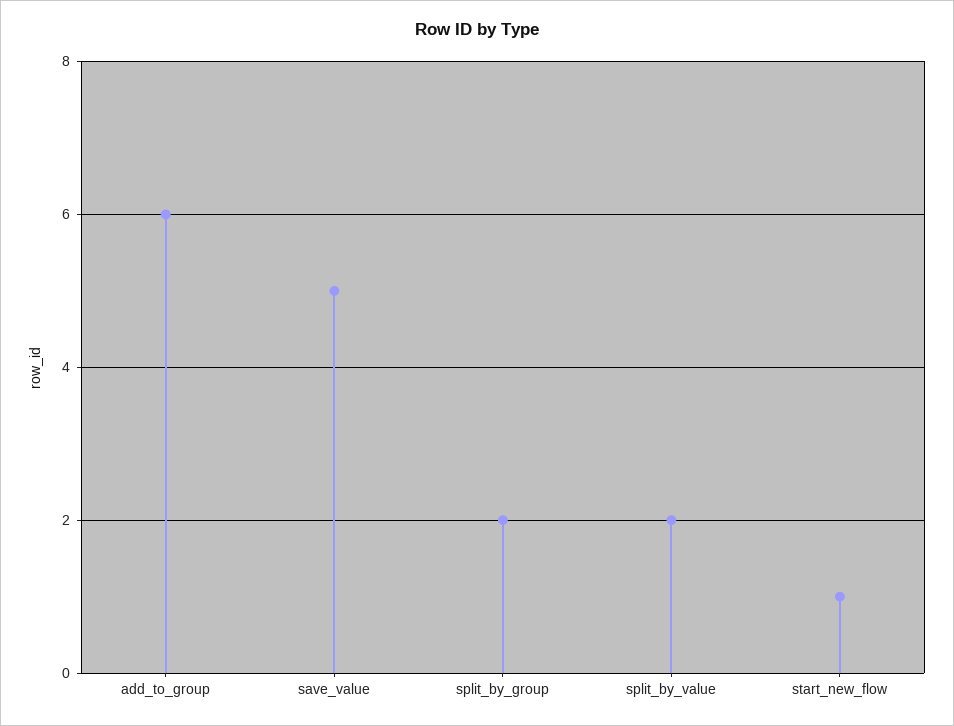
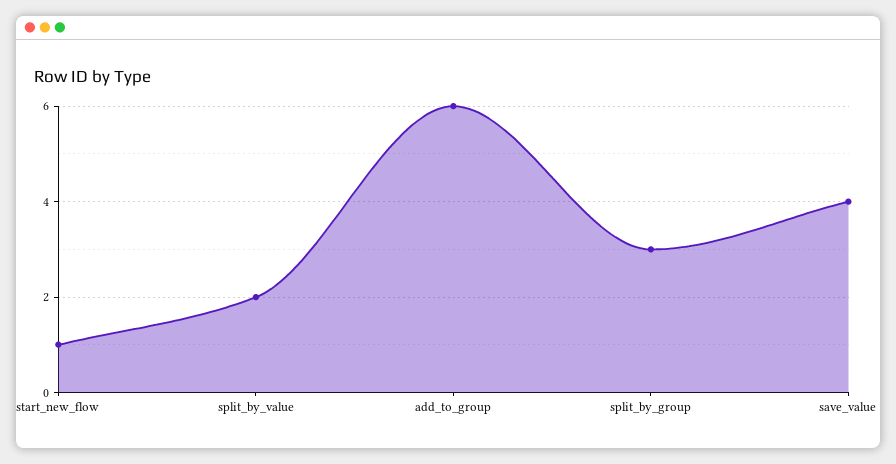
save_value: 5 -> 4
split_by_group: 2 -> 3

